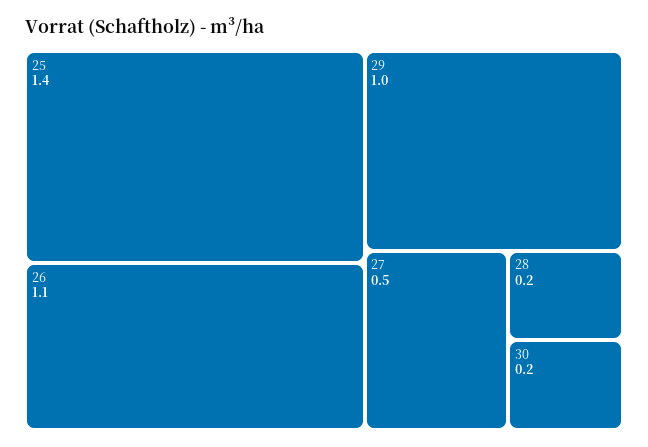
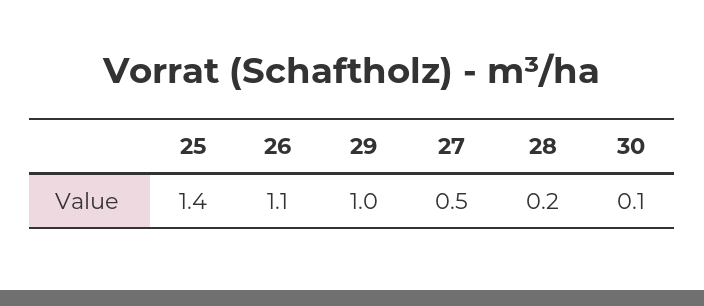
30: 0.2 -> 0.1

